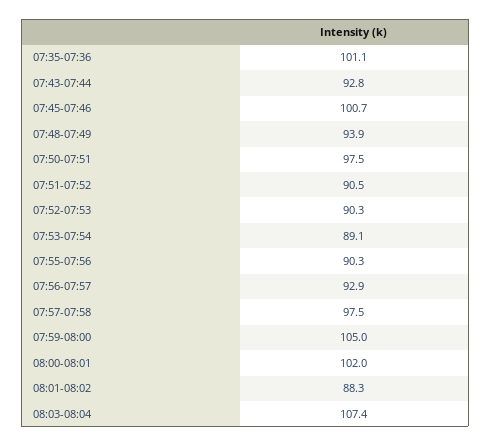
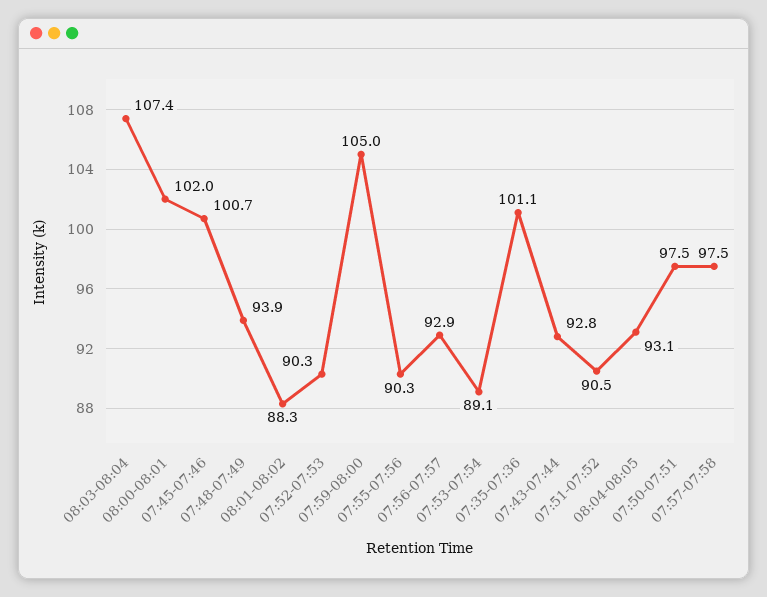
08:04-08:05: none -> 93.1

